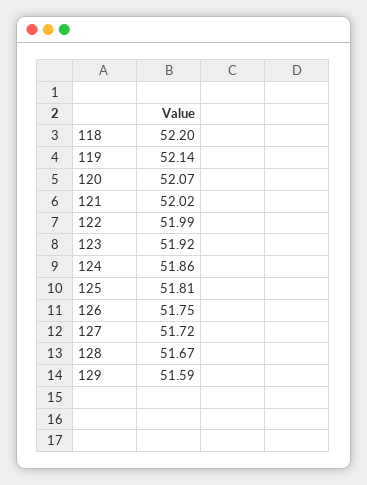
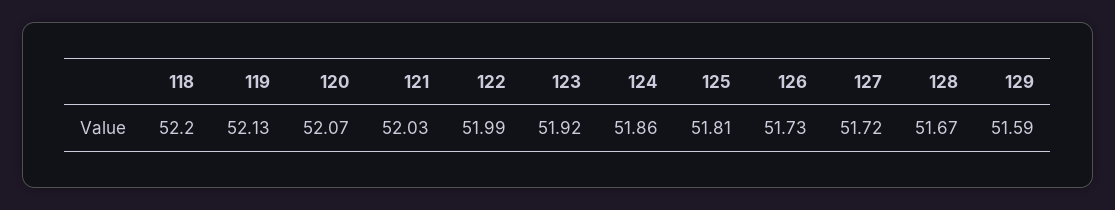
119: 52.14 -> 52.13
121: 52.02 -> 52.03
126: 51.75 -> 51.73

